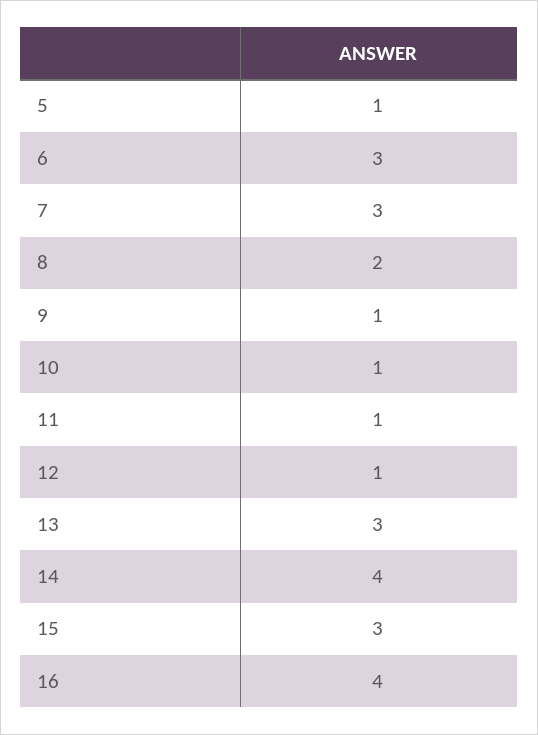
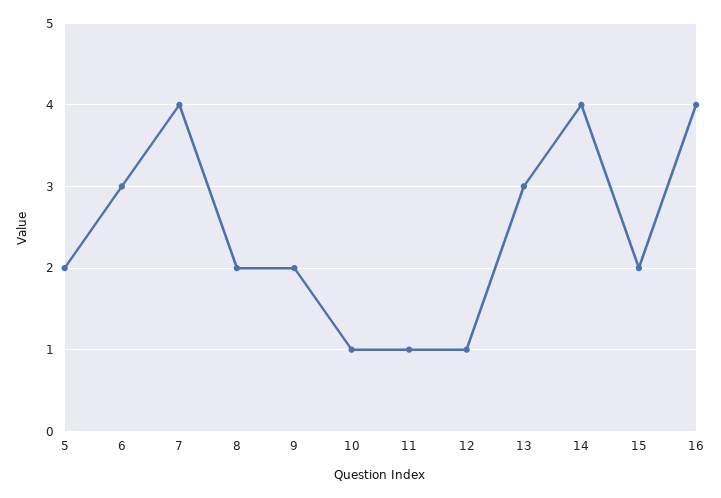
5: 1 -> 2
7: 3 -> 4
9: 1 -> 2
15: 3 -> 2

